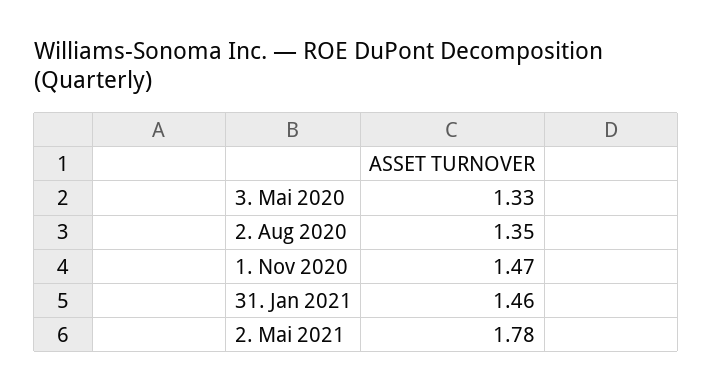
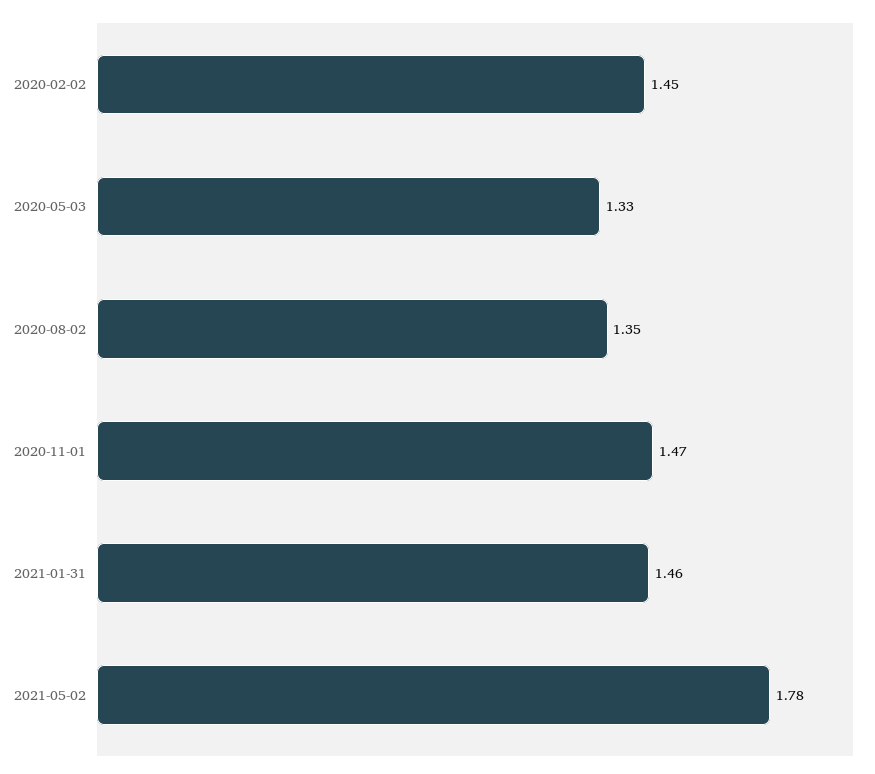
2020-02-02: none -> 1.45

